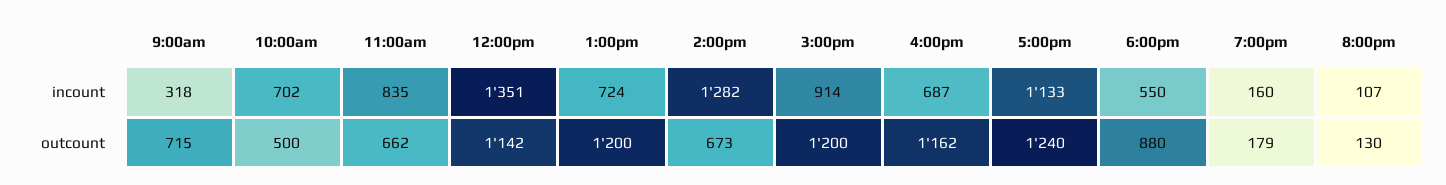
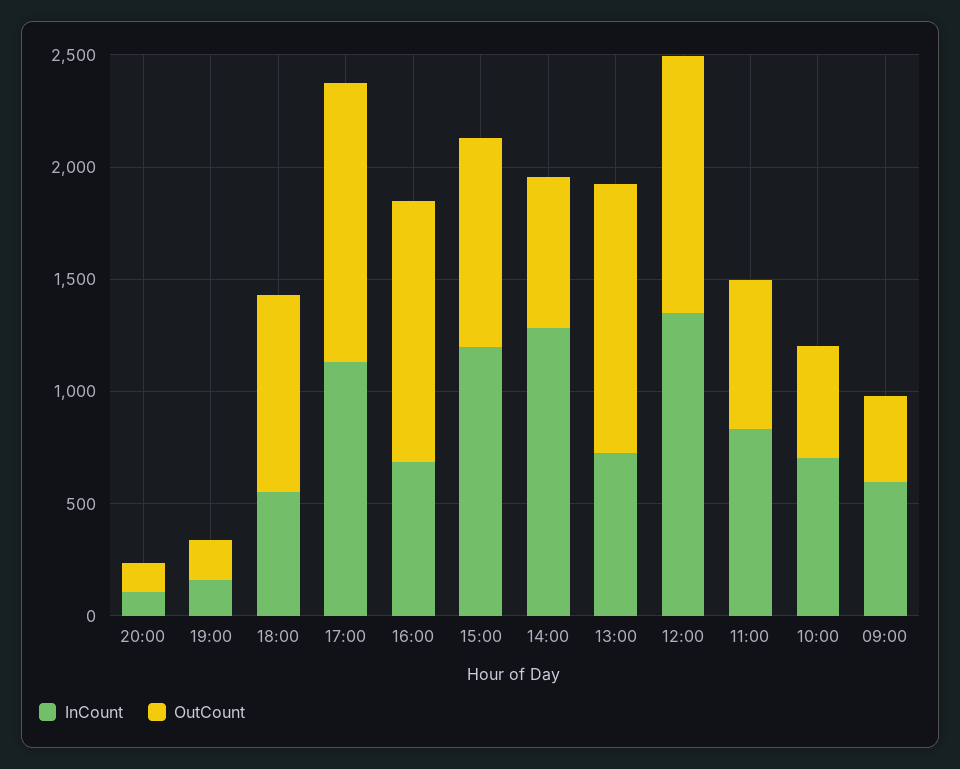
incount, 9:00am: 318 -> 600
incount, 3:00pm: 914 -> 1200
outcount, 9:00am: 715 -> 400
outcount, 3:00pm: 1200 -> 900

